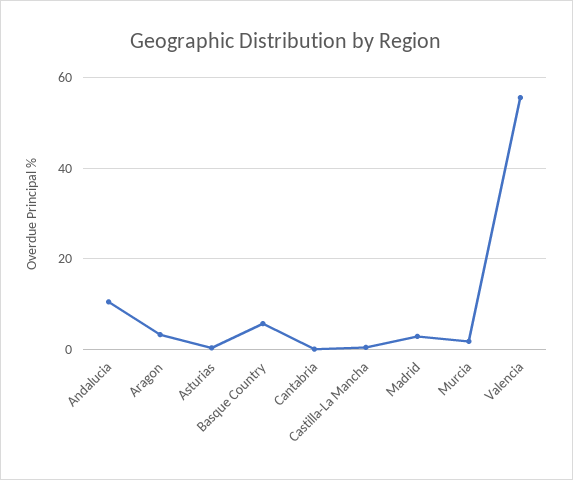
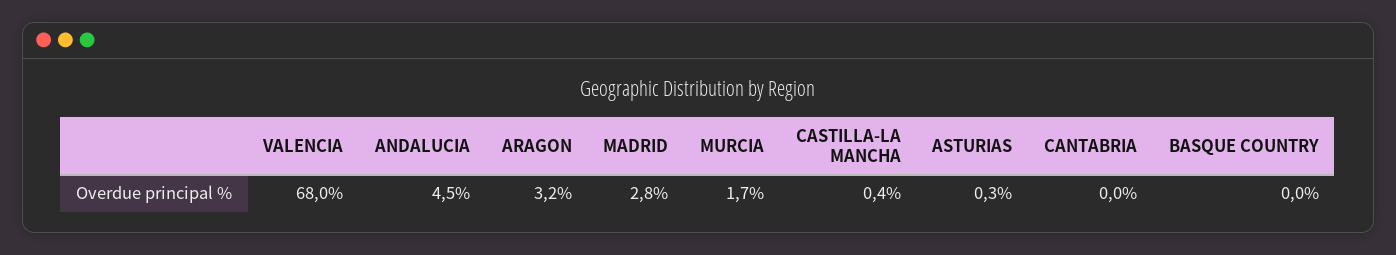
Andalucia: 10 -> 4.5
Basque Country: 6 -> 0
Valencia: 56 -> 68

